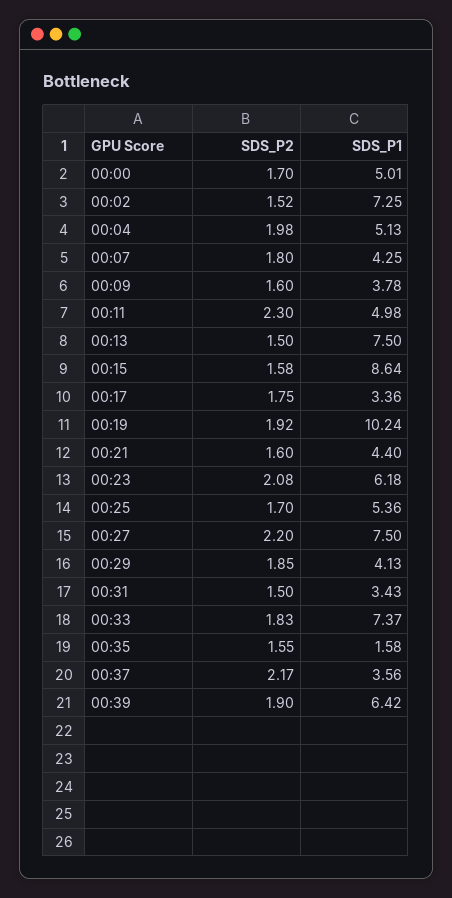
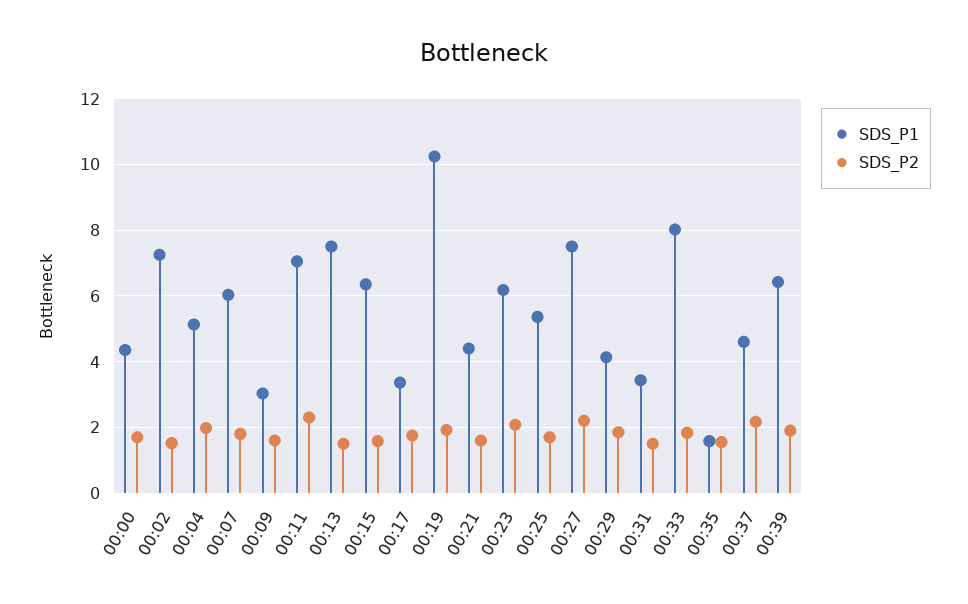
SDS_P1, 00:00: 5.01 -> 4.4
SDS_P1, 00:07: 4.25 -> 6
SDS_P1, 00:09: 3.78 -> 3
SDS_P1, 00:11: 4.98 -> 7
SDS_P1, 00:15: 8.64 -> 6.4
SDS_P1, 00:33: 7.37 -> 8
SDS_P1, 00:37: 3.56 -> 4.6

